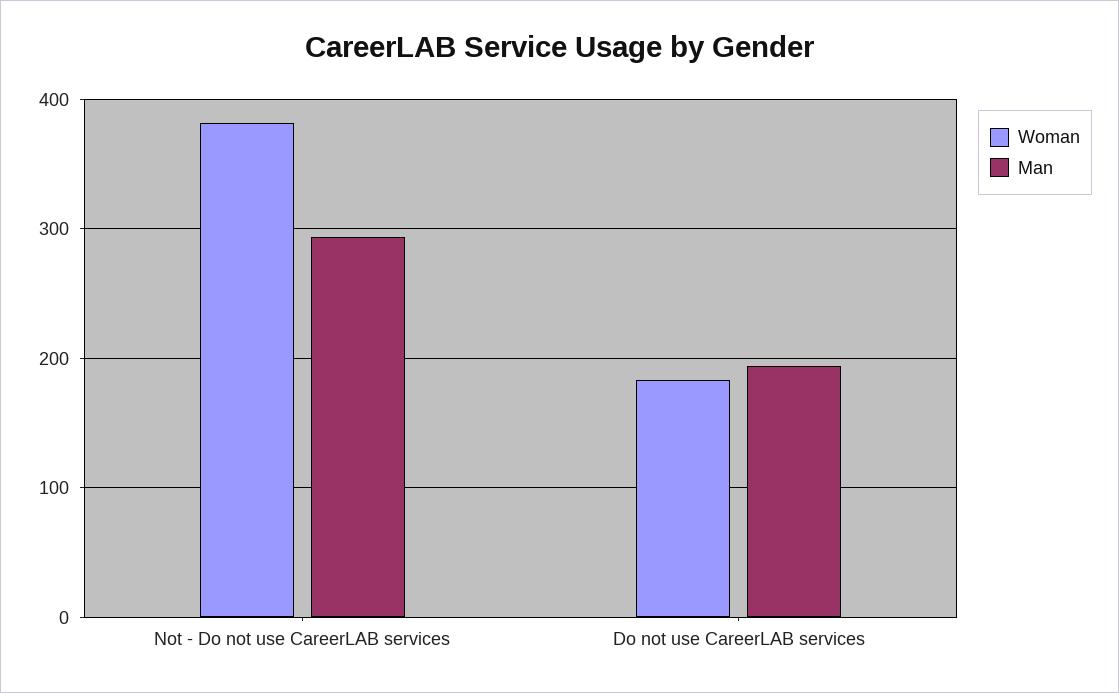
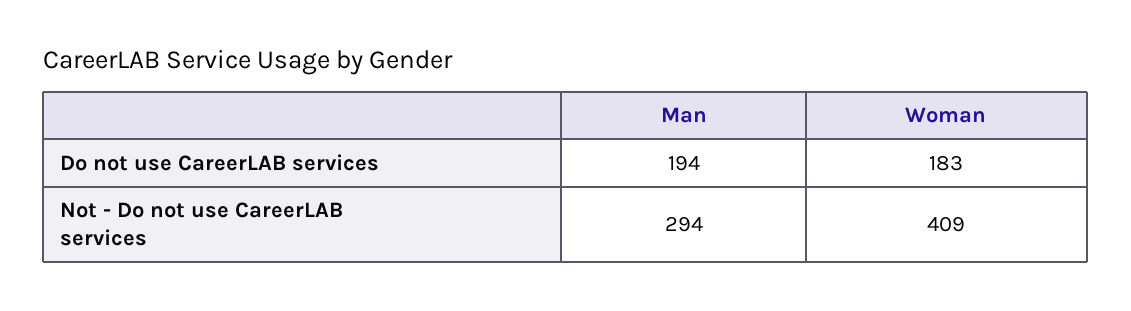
Woman, Not - Do not use CareerLAB services: 380 -> 409

